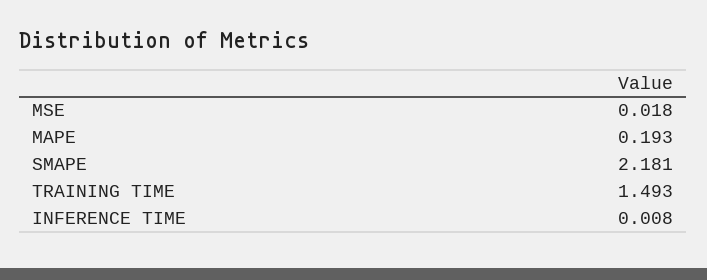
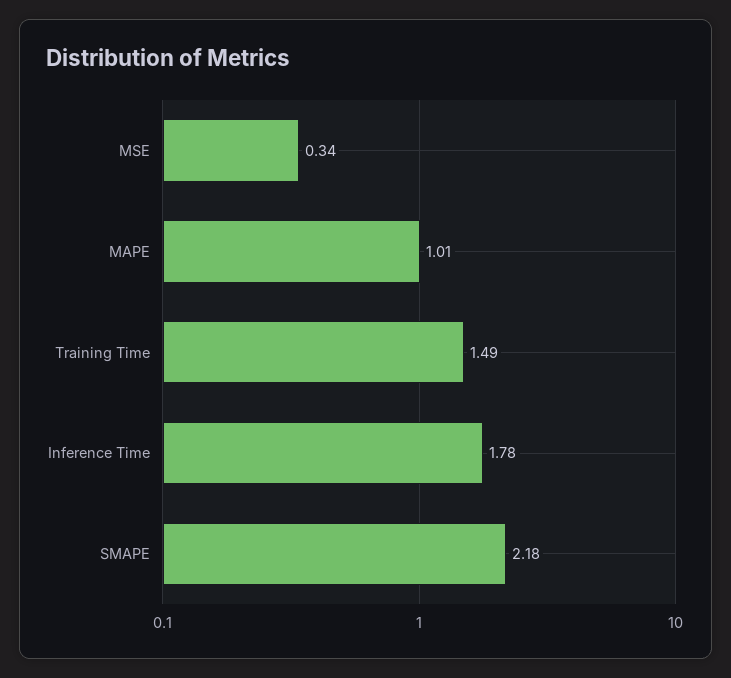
MSE: 0.018 -> 0.34
MAPE: 0.193 -> 1.01
INFERENCE TIME: 0.008 -> 1.78

